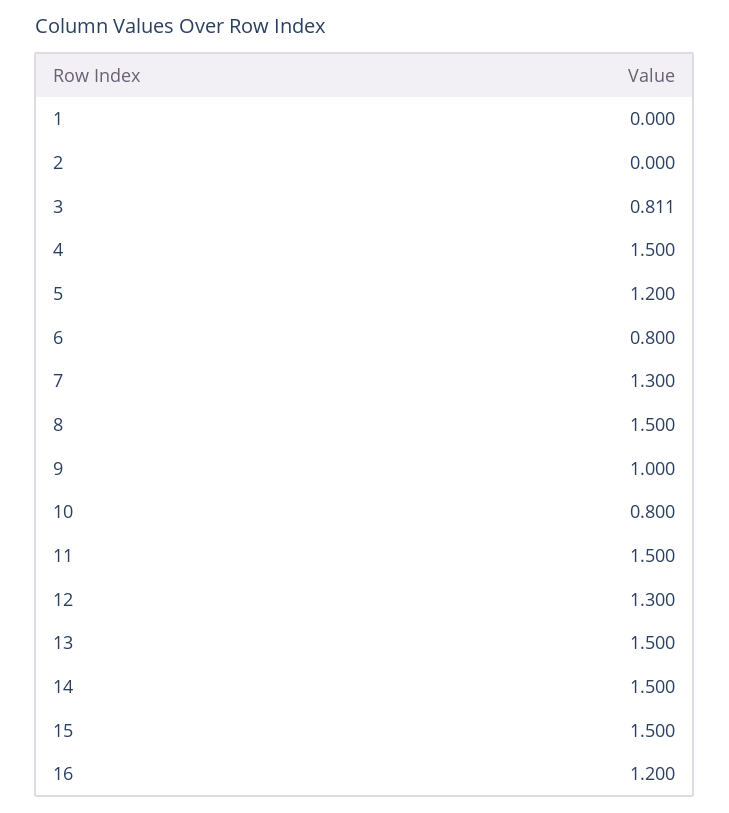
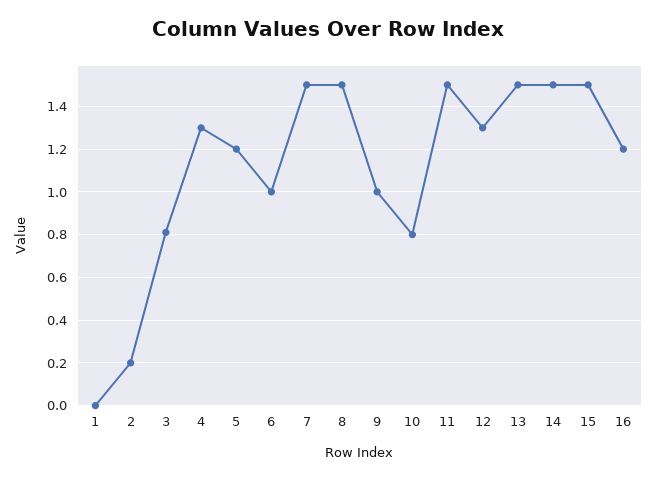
2: 0 -> 0.2
4: 1.5 -> 1.3
6: 0.8 -> 1
7: 1.3 -> 1.5

